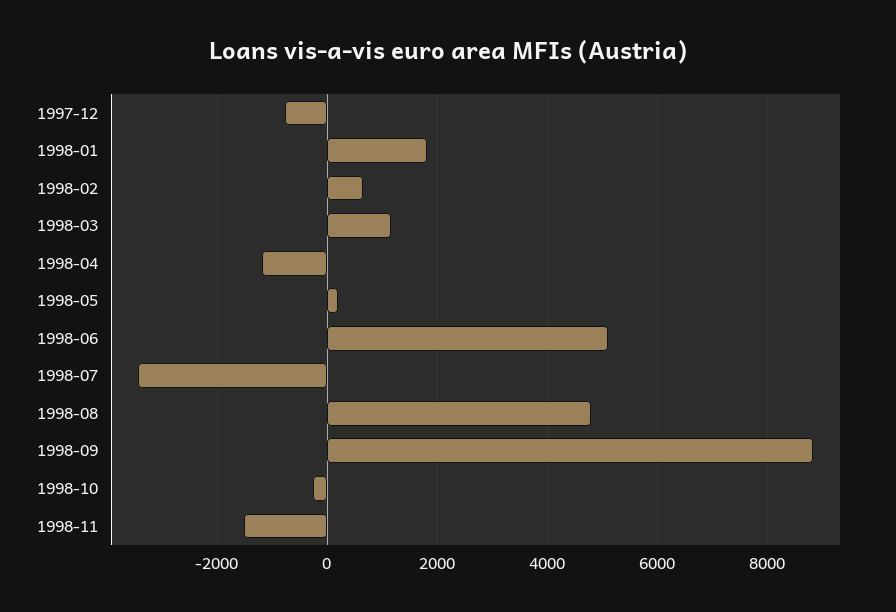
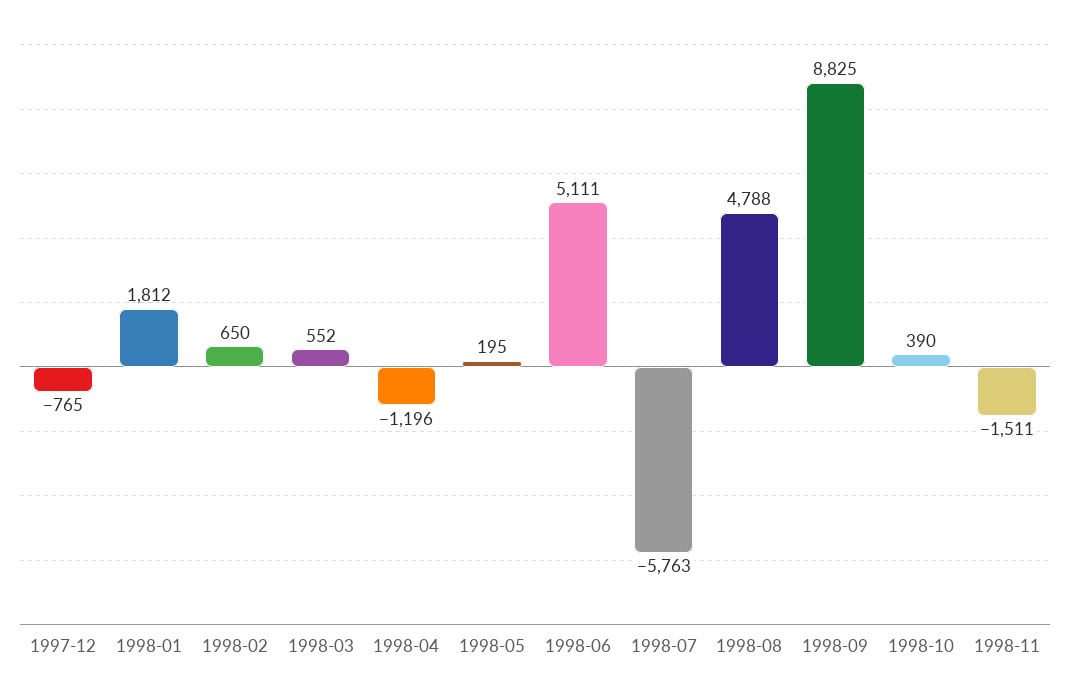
1998-03: 1200 -> 552
1998-07: -3400 -> -5763
1998-10: -200 -> 390

